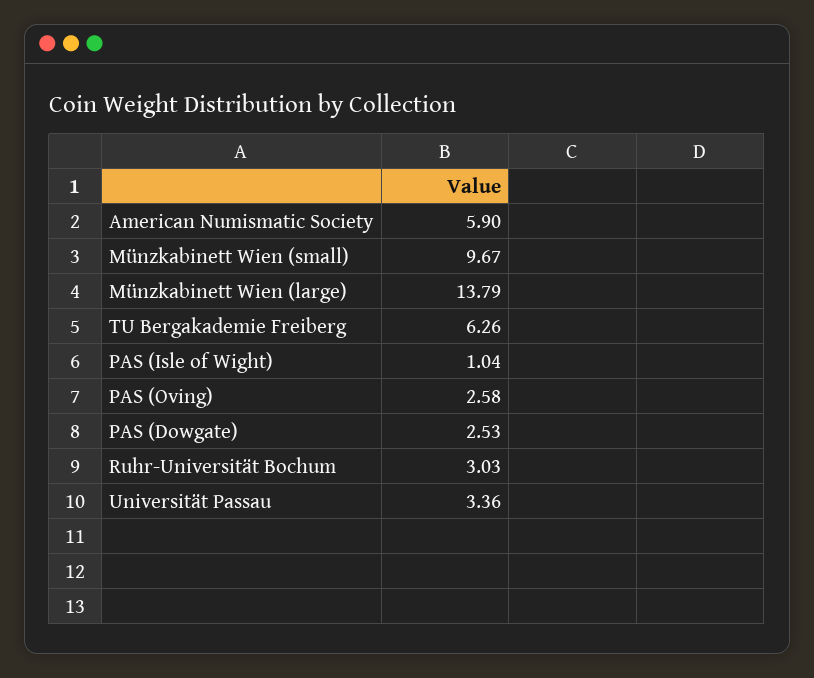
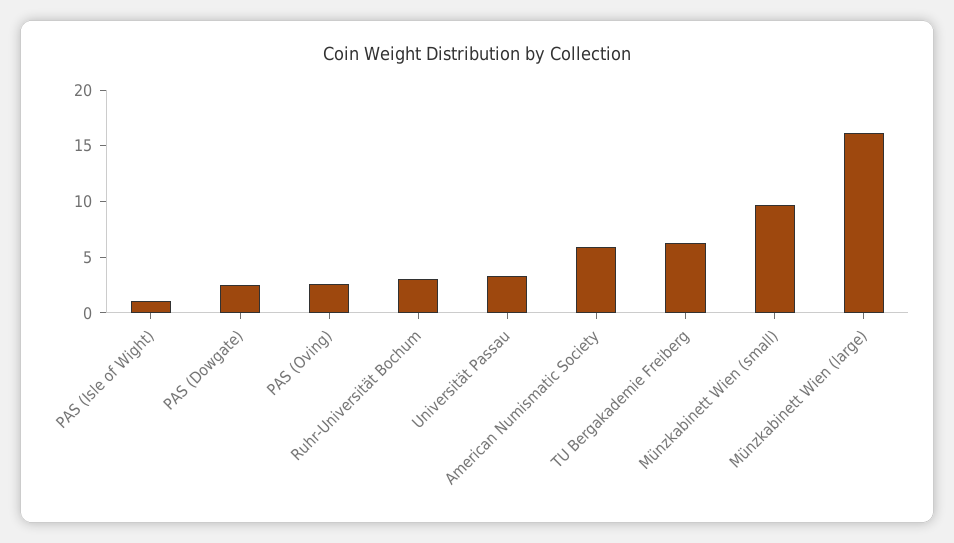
Münzkabinett Wien (large): 13.79 -> 16

